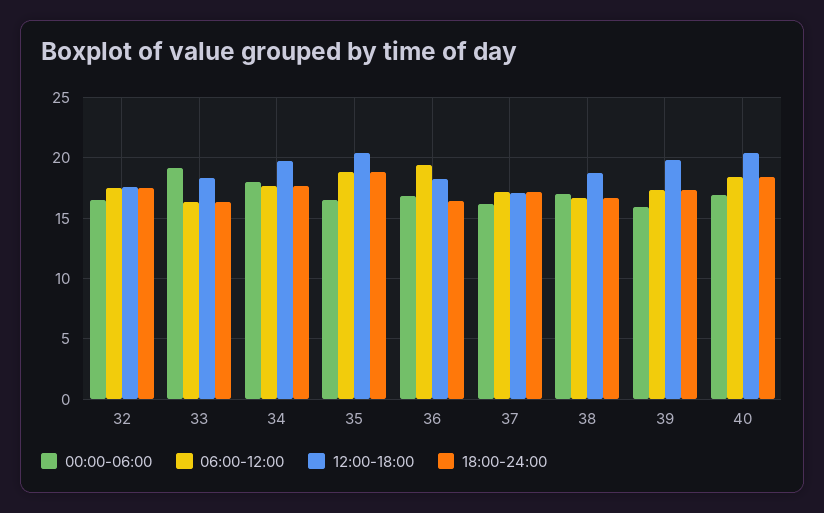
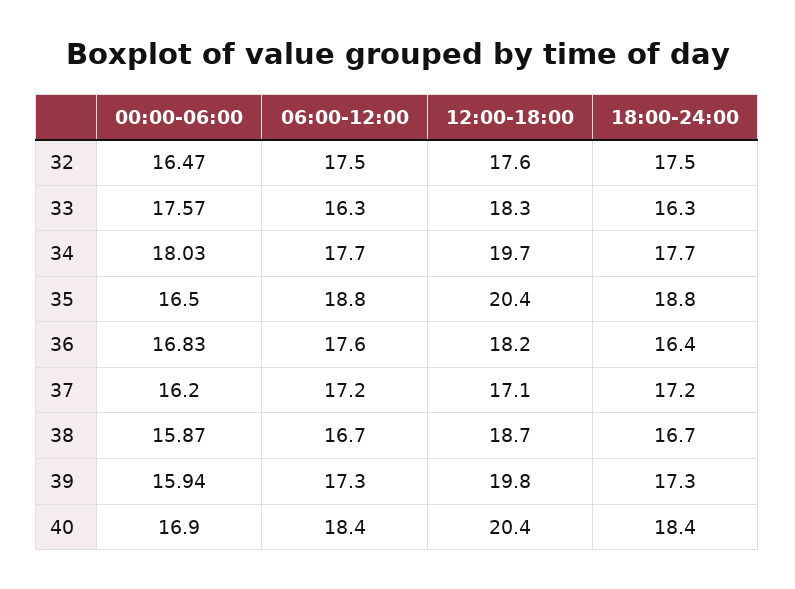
00:00-06:00, 33: 19 -> 17.57
06:00-12:00, 36: 19.5 -> 17.6
00:00-06:00, 38: 17 -> 15.87

